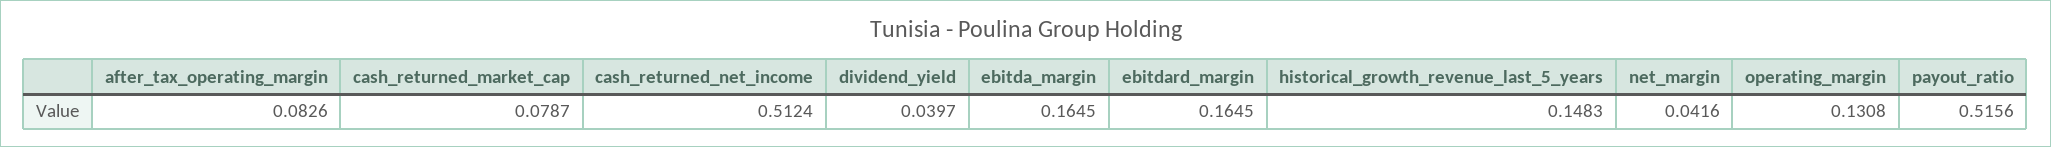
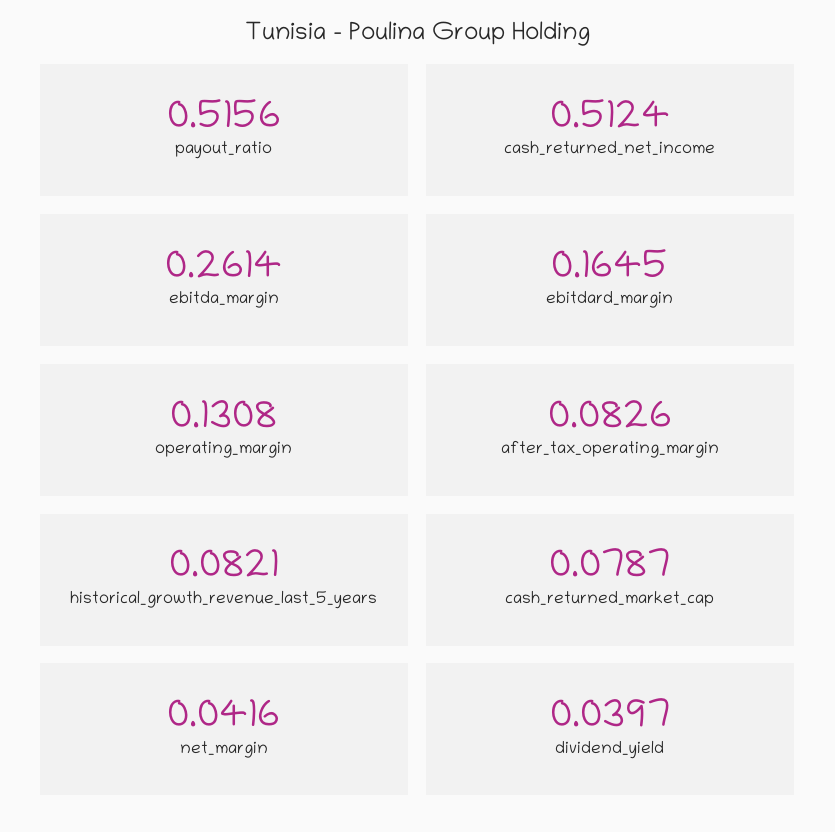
ebitda_margin: 0.1645 -> 0.2614
historical_growth_revenue_last_5_years: 0.1483 -> 0.0821

